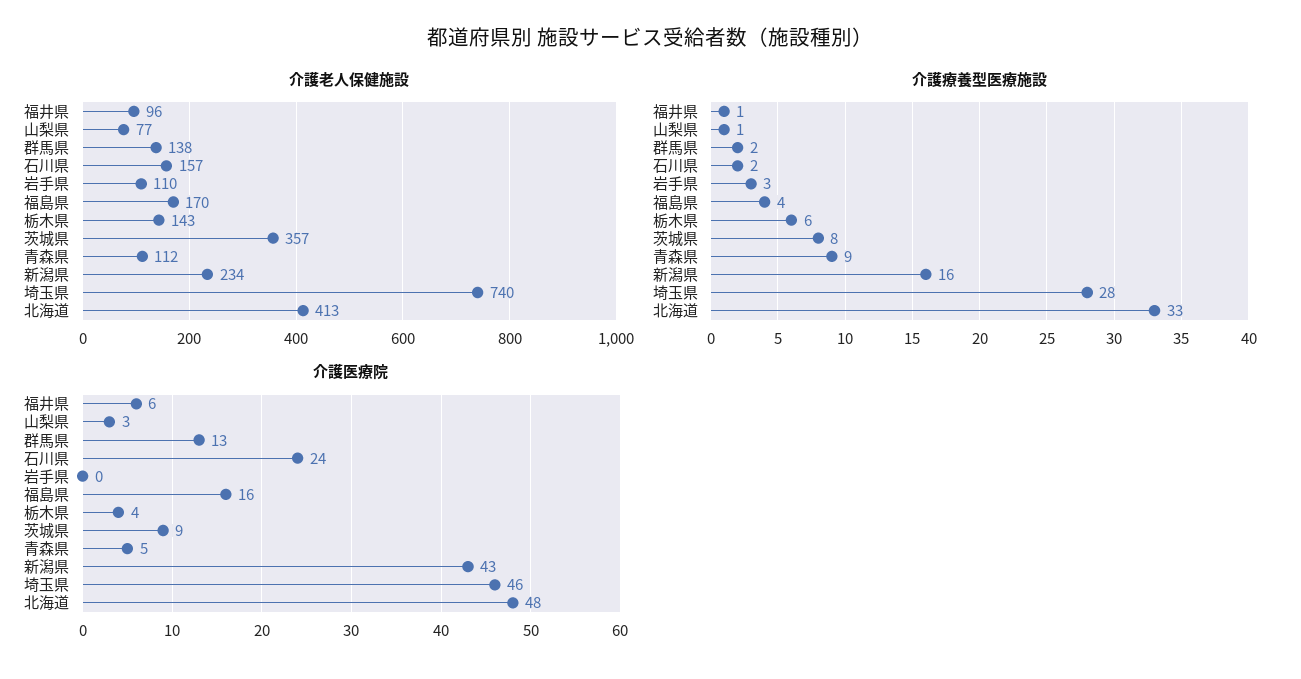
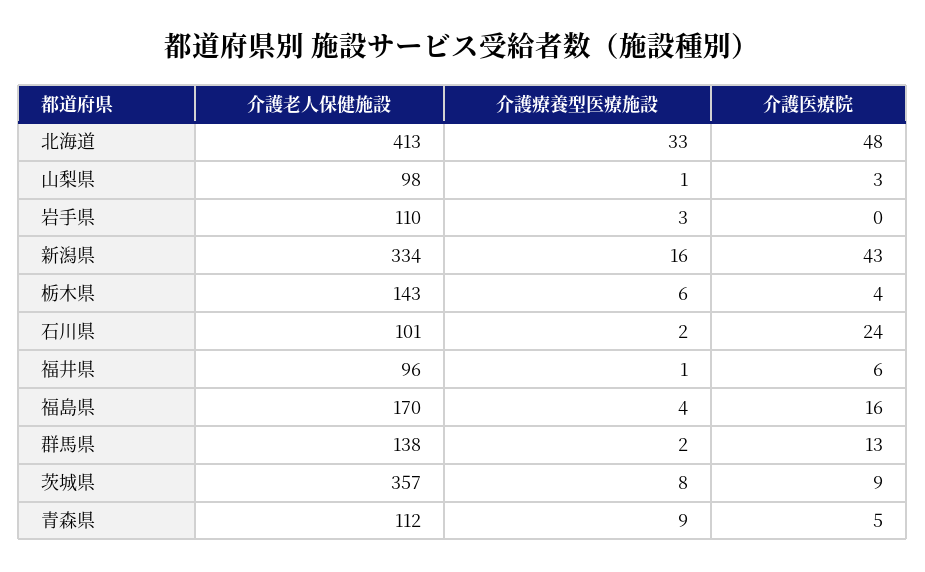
介護老人保健施設, 山梨県: 77 -> 98
介護老人保健施設, 石川県: 157 -> 101
介護老人保健施設, 新潟県: 234 -> 334
介護老人保健施設, 埼玉県: 740 -> none
介護療養型医療施設, 埼玉県: 28 -> none
介護医療院, 埼玉県: 46 -> none

